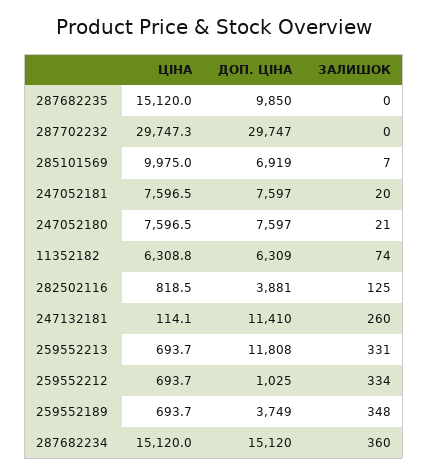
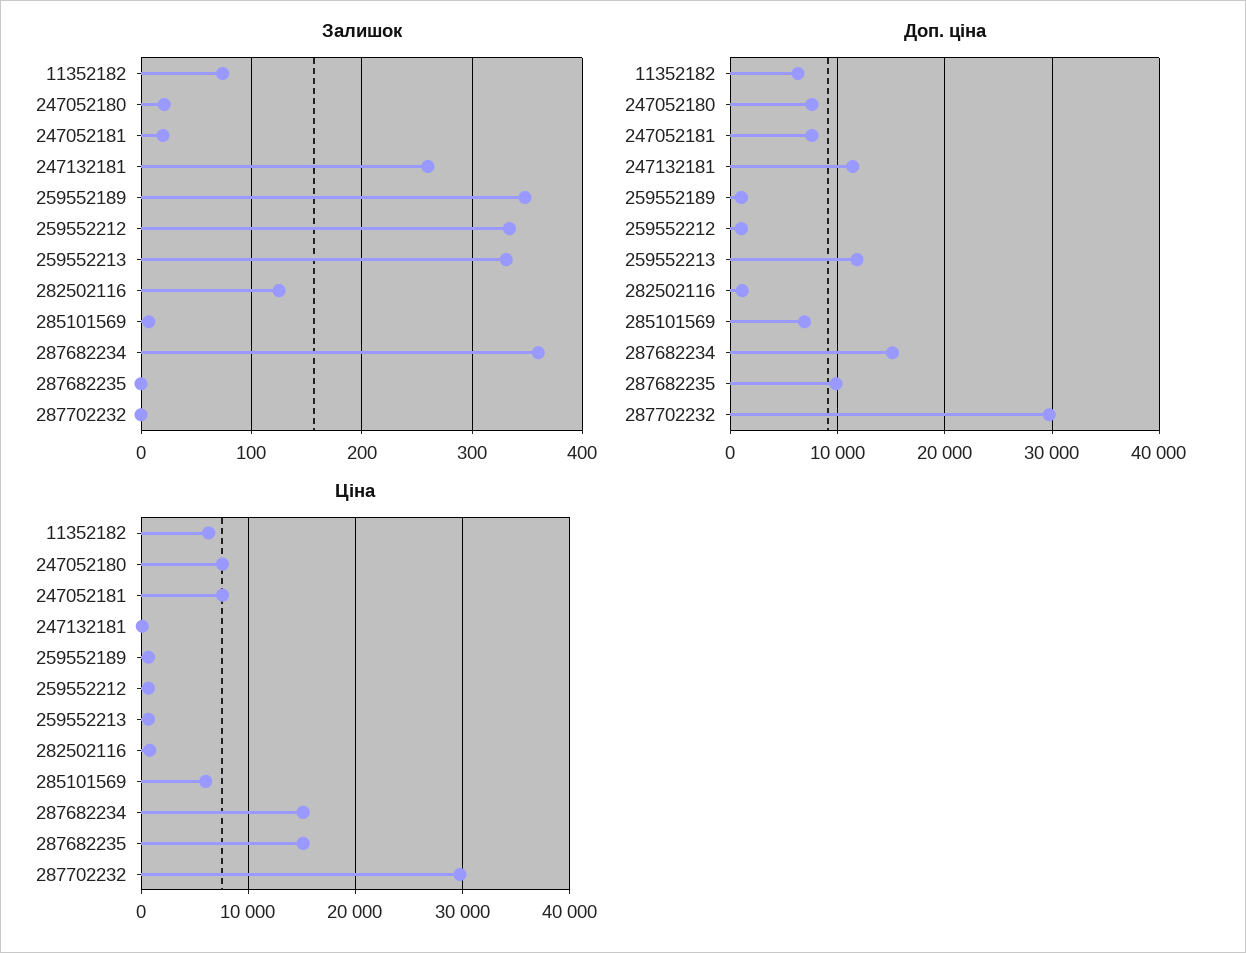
ЦІНА, 285101569: 9975 -> 6000
ДОП. ЦІНА, 282502116: 3881 -> 1000
ДОП. ЦІНА, 259552189: 3749 -> 1000

